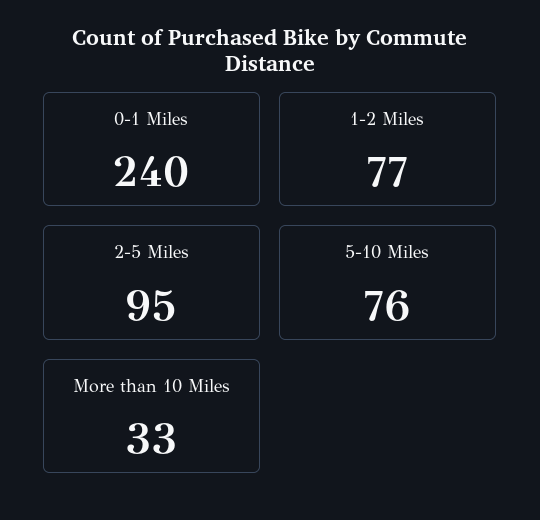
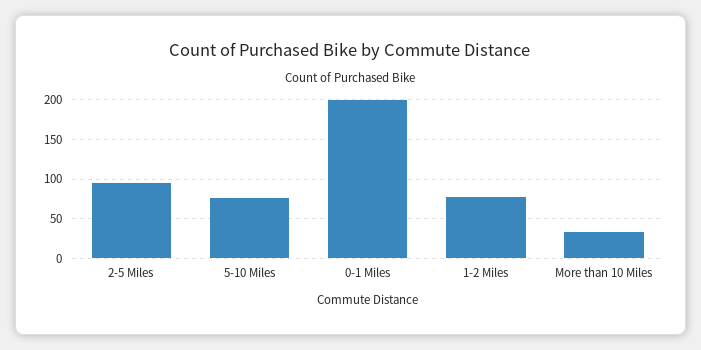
0-1 Miles: 240 -> 200

